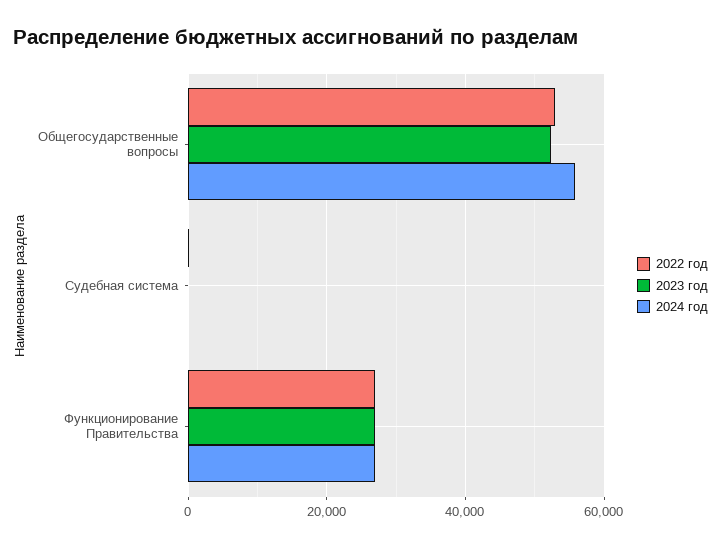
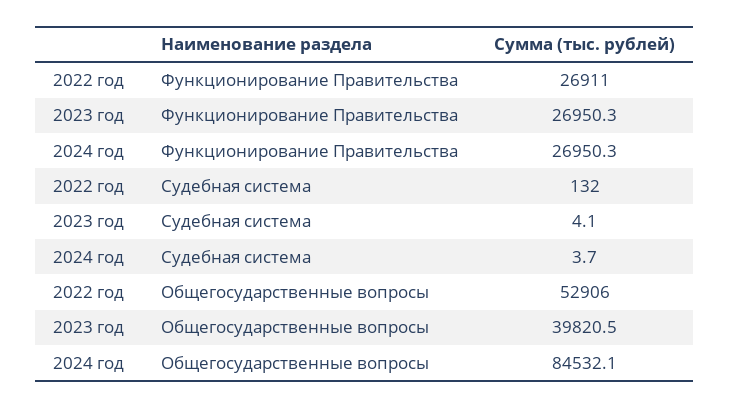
2023 год, Общегосударственные вопросы: 52000 -> 39820.5
2024 год, Общегосударственные вопросы: 56000 -> 84532.1

